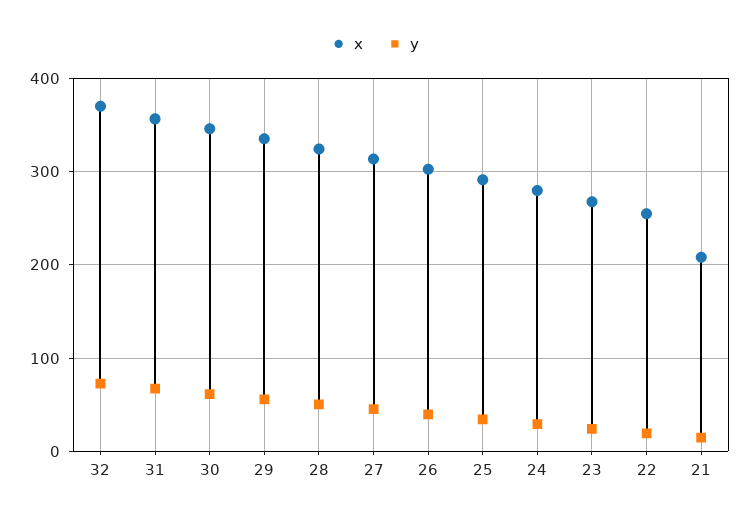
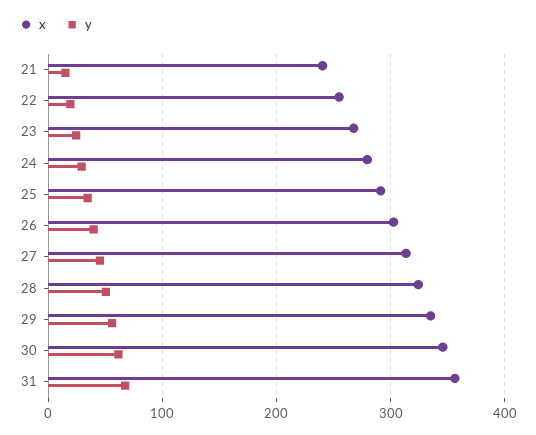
x, 32: 370 -> none
y, 32: 70 -> none
x, 21: 210 -> 240

